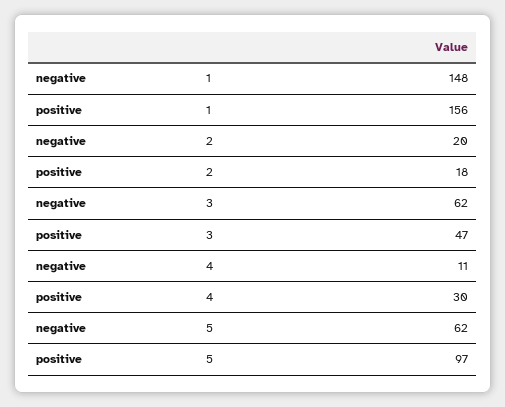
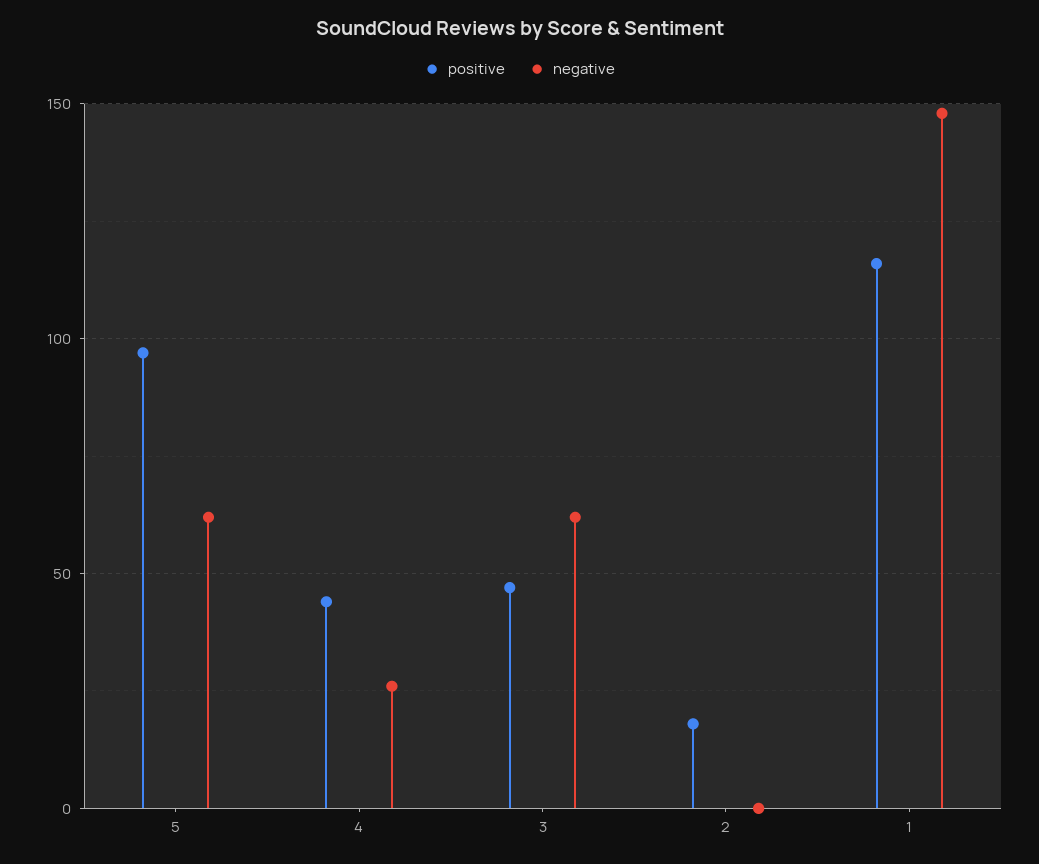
positive, 1: 156 -> 115
negative, 2: 20 -> 0
negative, 4: 11 -> 25
positive, 4: 30 -> 45

